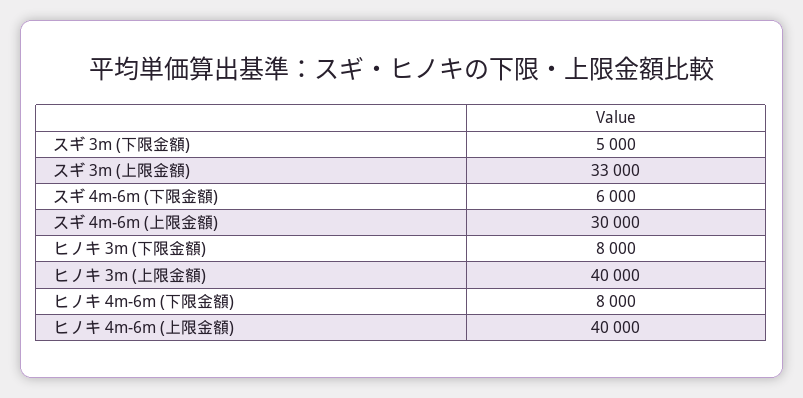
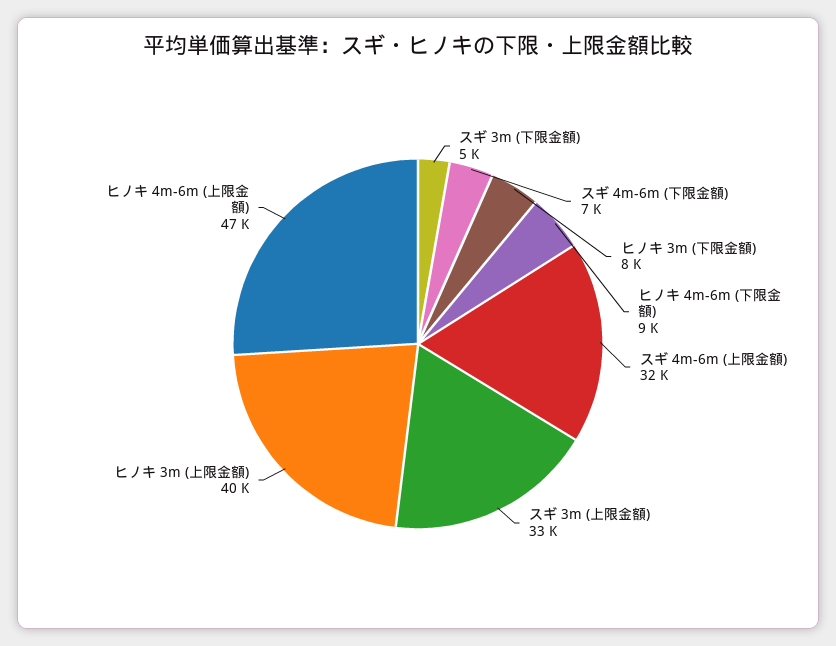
スギ 4m-6m (下限金額): 6000 -> 7000
スギ 4m-6m (上限金額): 30000 -> 32000
ヒノキ 4m-6m (下限金額): 8000 -> 9000
ヒノキ 4m-6m (上限金額): 40000 -> 47000

